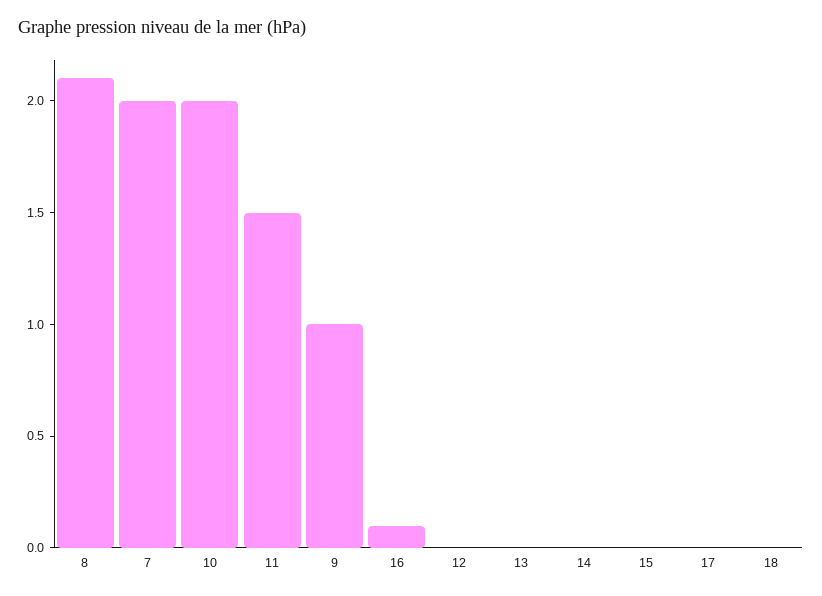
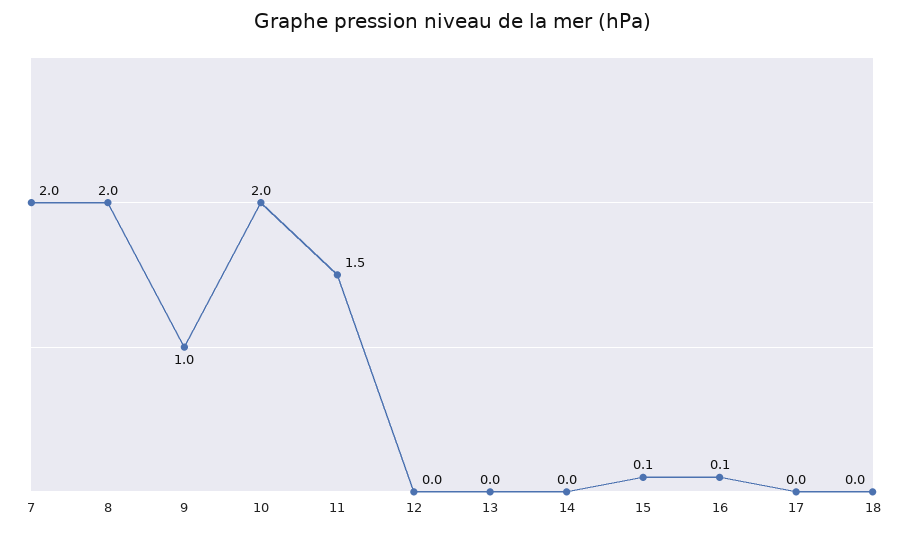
8: 2.1 -> 2
15: 0 -> 0.1

